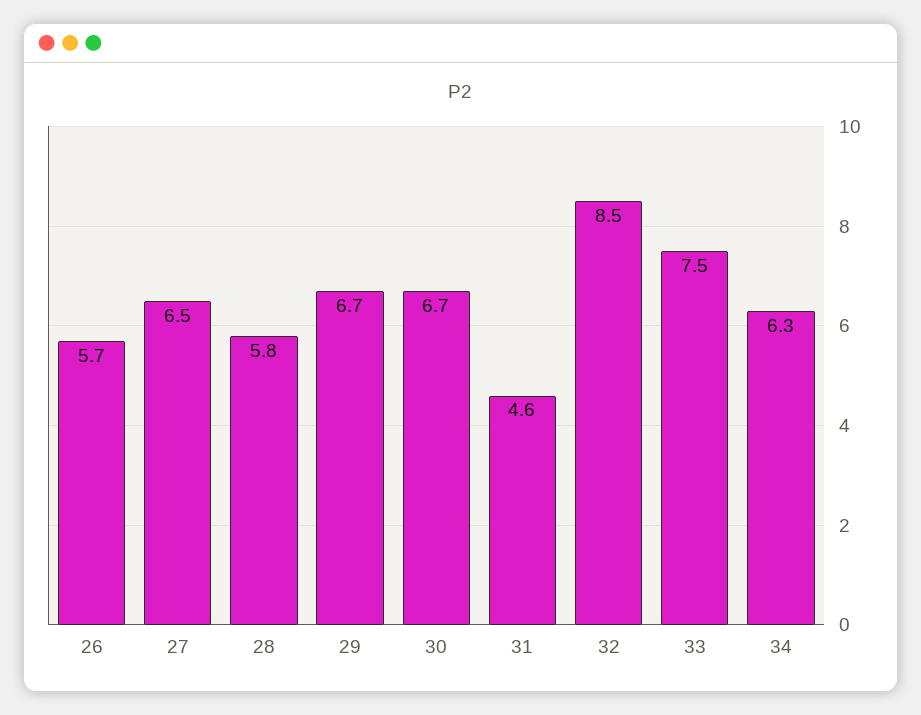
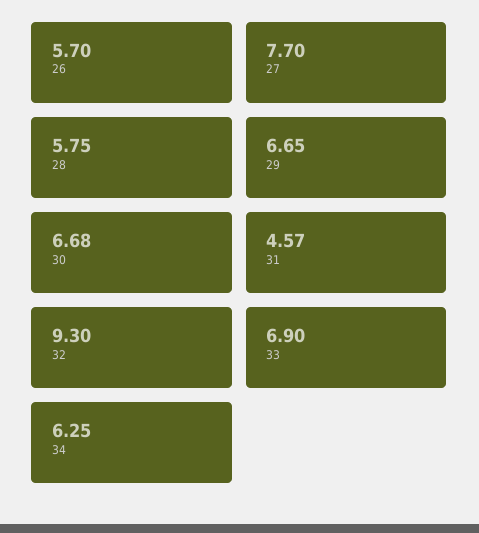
27: 6.5 -> 7.7
32: 8.5 -> 9.3
33: 7.5 -> 6.9

